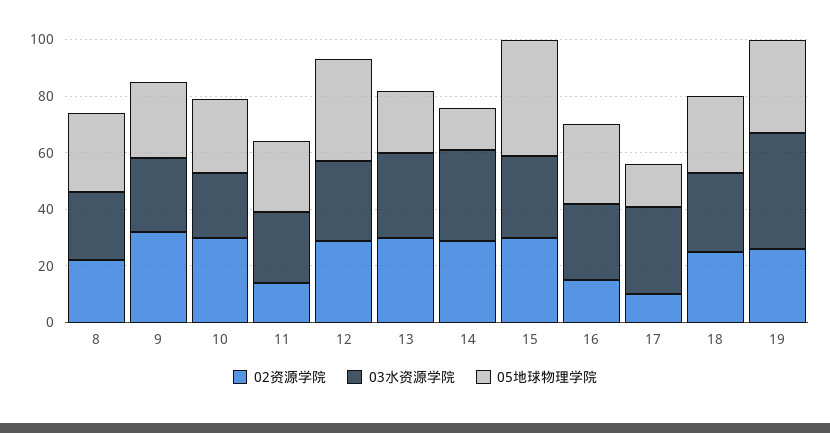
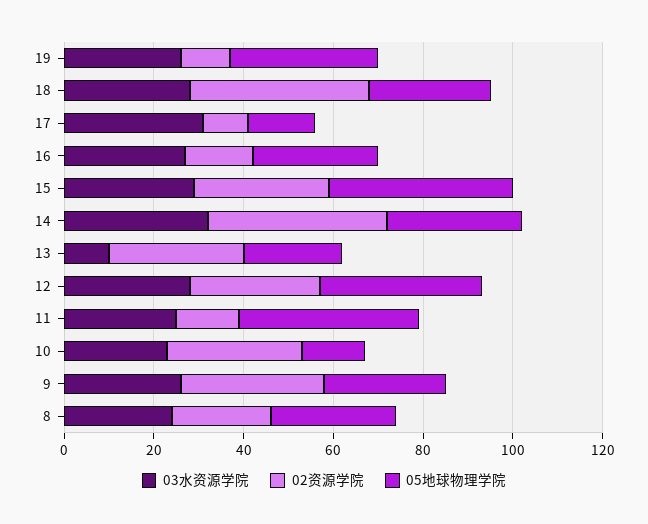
05地球物理学院, 10: 25 -> 15
05地球物理学院, 11: 25 -> 40
03水资源学院, 13: 30 -> 10
02资源学院, 14: 30 -> 40
05地球物理学院, 14: 15 -> 30
02资源学院, 18: 25 -> 40
02资源学院, 19: 25 -> 10
03水资源学院, 19: 40 -> 25

